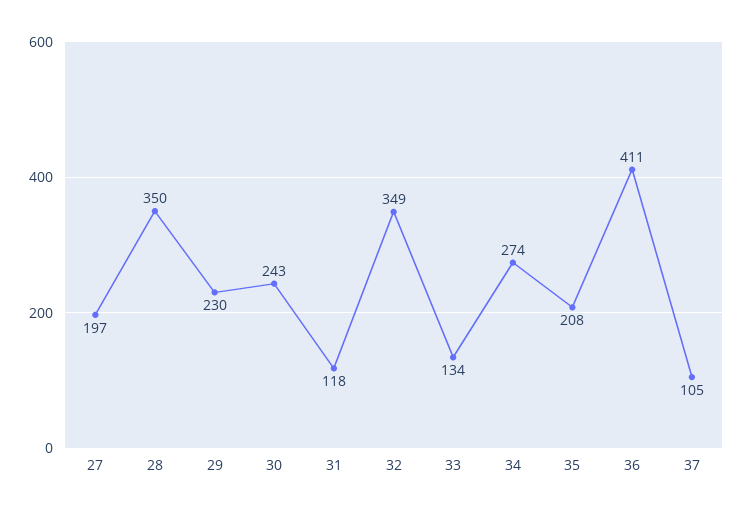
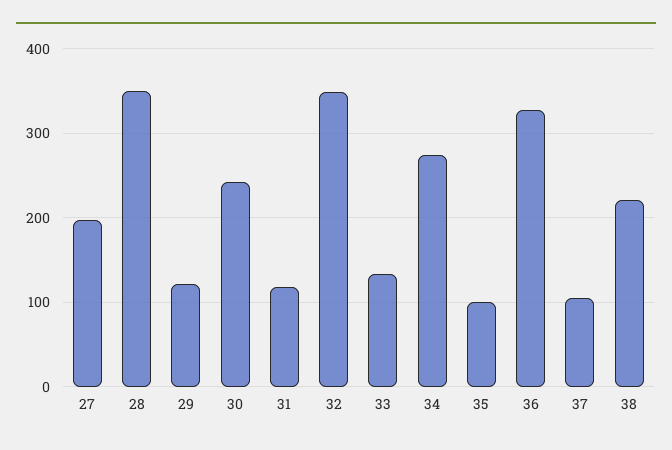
29: 230 -> 120
35: 208 -> 100
36: 411 -> 330
38: none -> 220

